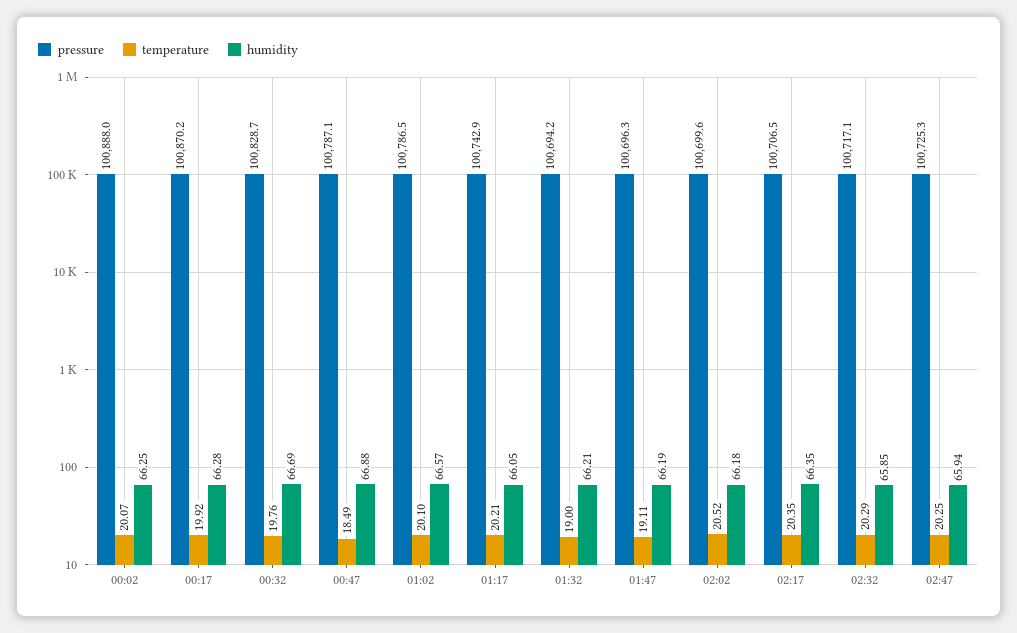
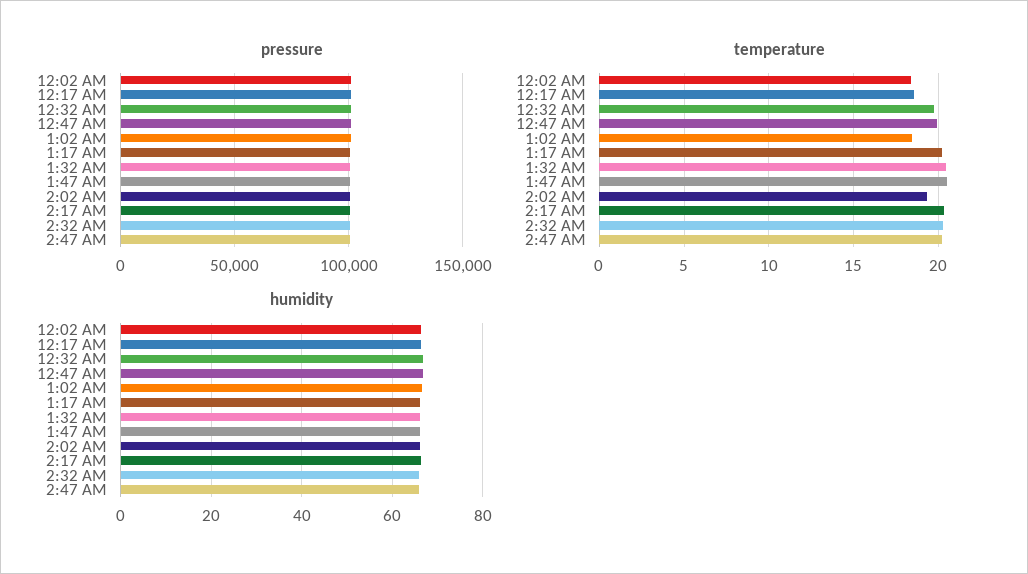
temperature, 00:02: 20.07 -> 18.5
temperature, 00:17: 19.92 -> 18.5
temperature, 00:47: 18.49 -> 20
temperature, 01:02: 20.1 -> 18.5
temperature, 01:32: 19 -> 20.5
temperature, 01:47: 19.11 -> 20.5
temperature, 02:02: 20.52 -> 19.5

